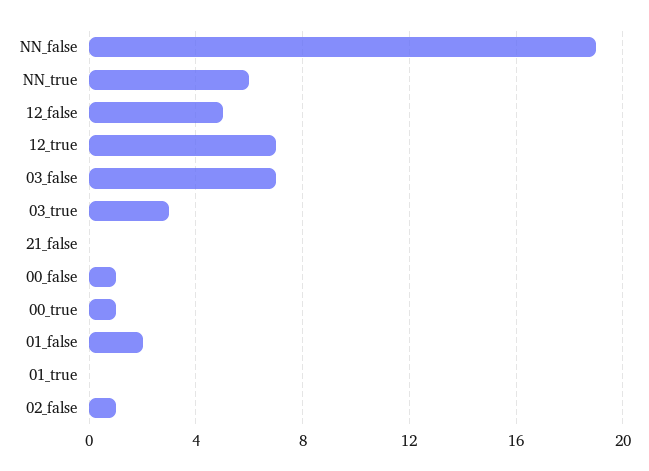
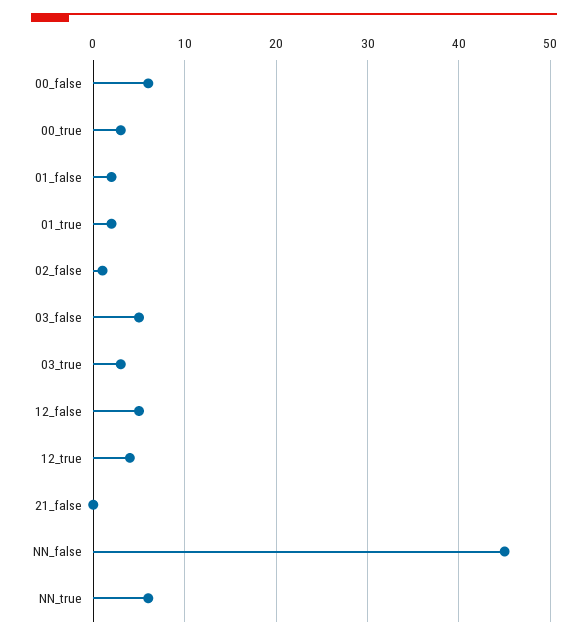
NN_false: 19 -> 45
12_true: 7 -> 4
03_false: 7 -> 5
00_false: 1 -> 6
00_true: 1 -> 3
01_true: 0 -> 2

